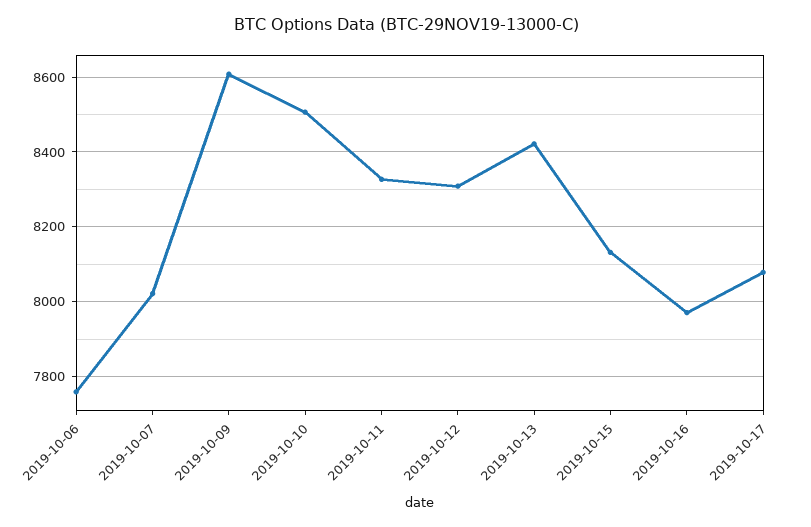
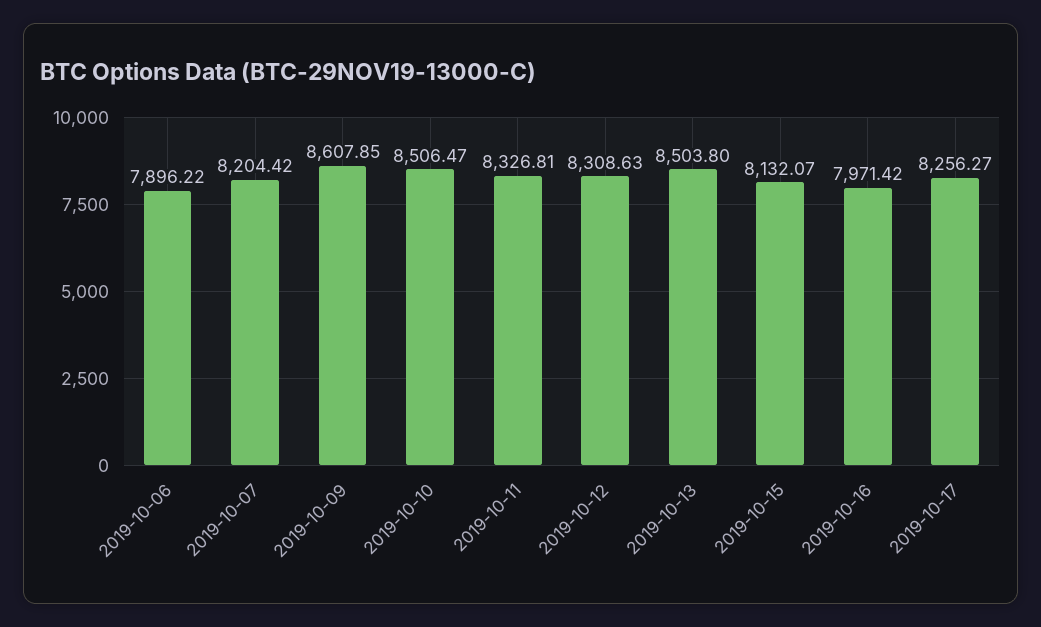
2019-10-06: 7760 -> 7896.22
2019-10-07: 8020 -> 8204.42
2019-10-13: 8420 -> 8503.8
2019-10-17: 8080 -> 8256.27

